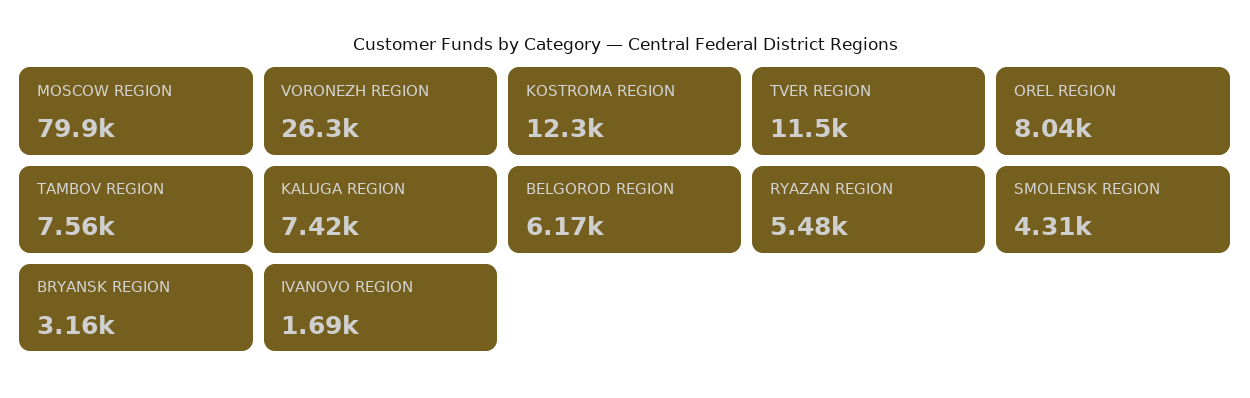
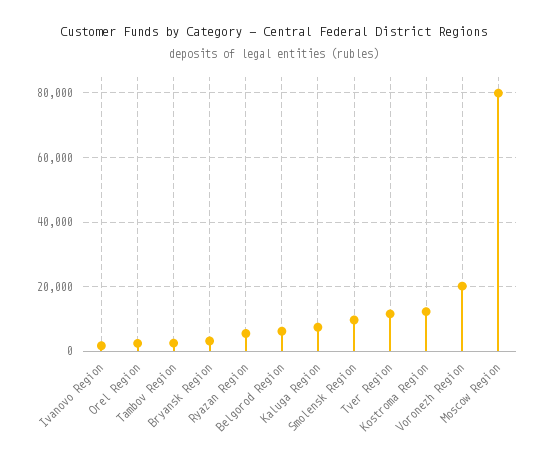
VORONEZH REGION: 26300 -> 20000
OREL REGION: 8040 -> 2000
TAMBOV REGION: 7560 -> 2000
SMOLENSK REGION: 4310 -> 10000

